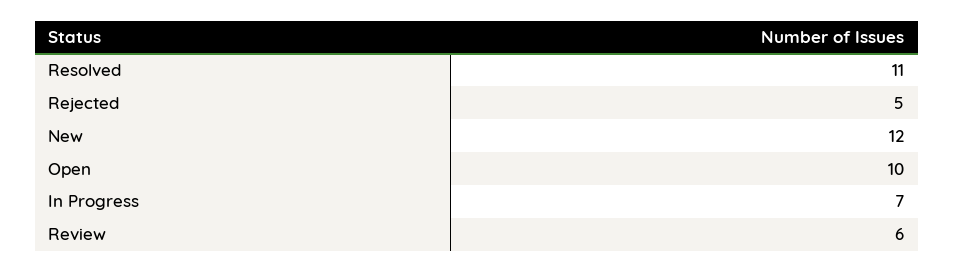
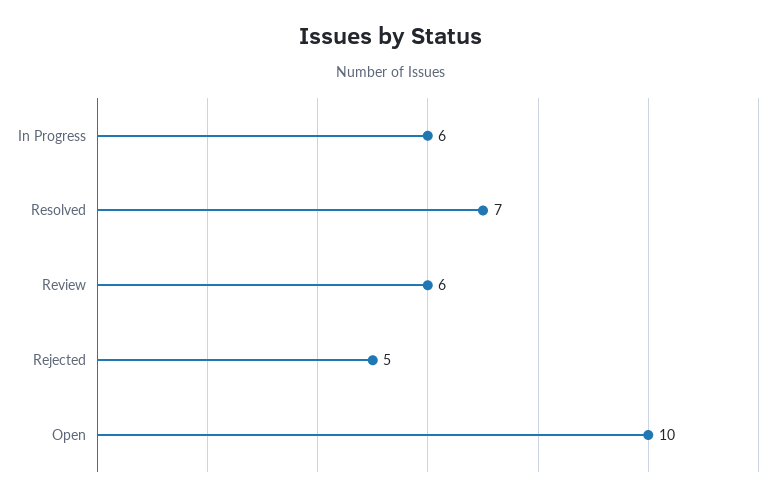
Resolved: 11 -> 7
New: 12 -> none
In Progress: 7 -> 6

